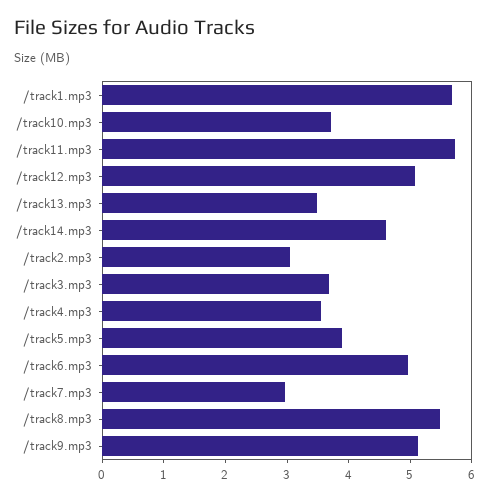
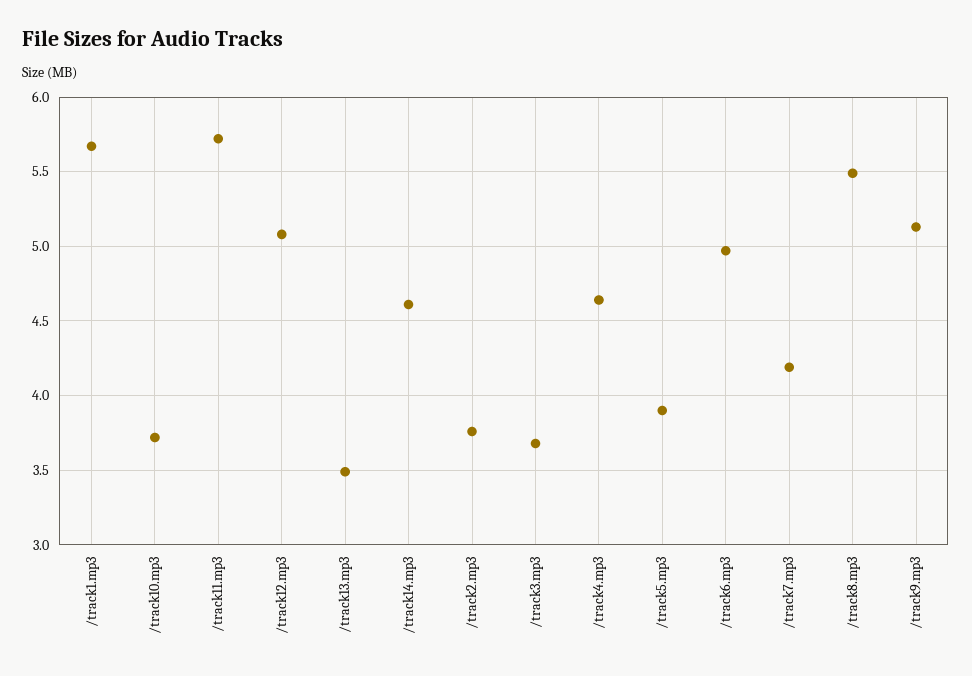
/track2.mp3: 3 -> 3.75
/track4.mp3: 3.6 -> 4.65
/track7.mp3: 3 -> 4.2

